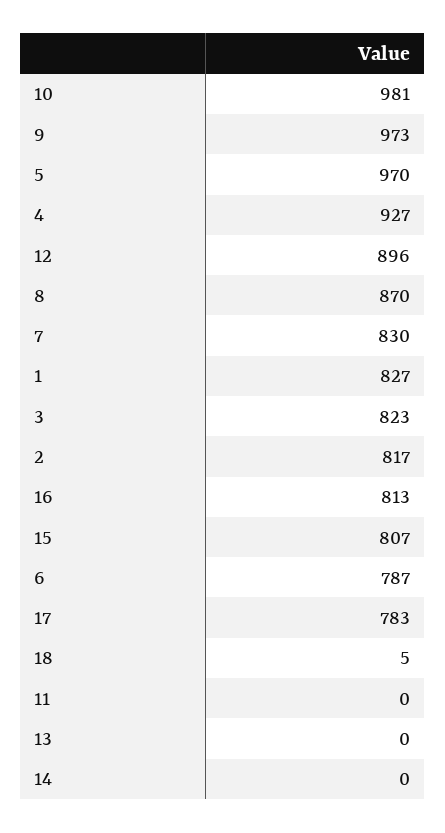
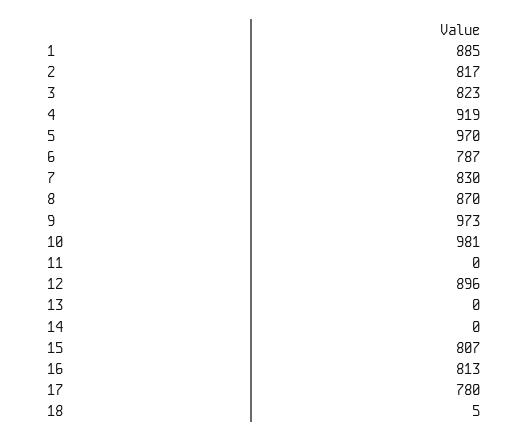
4: 927 -> 919
1: 827 -> 885
17: 783 -> 780

